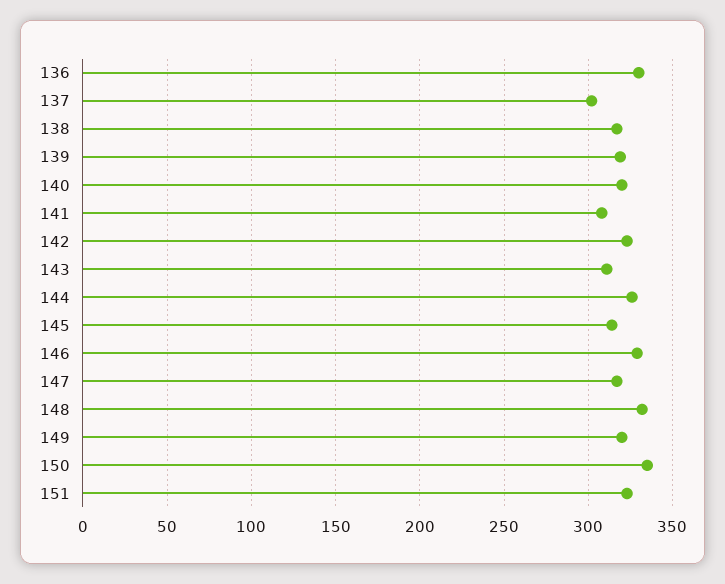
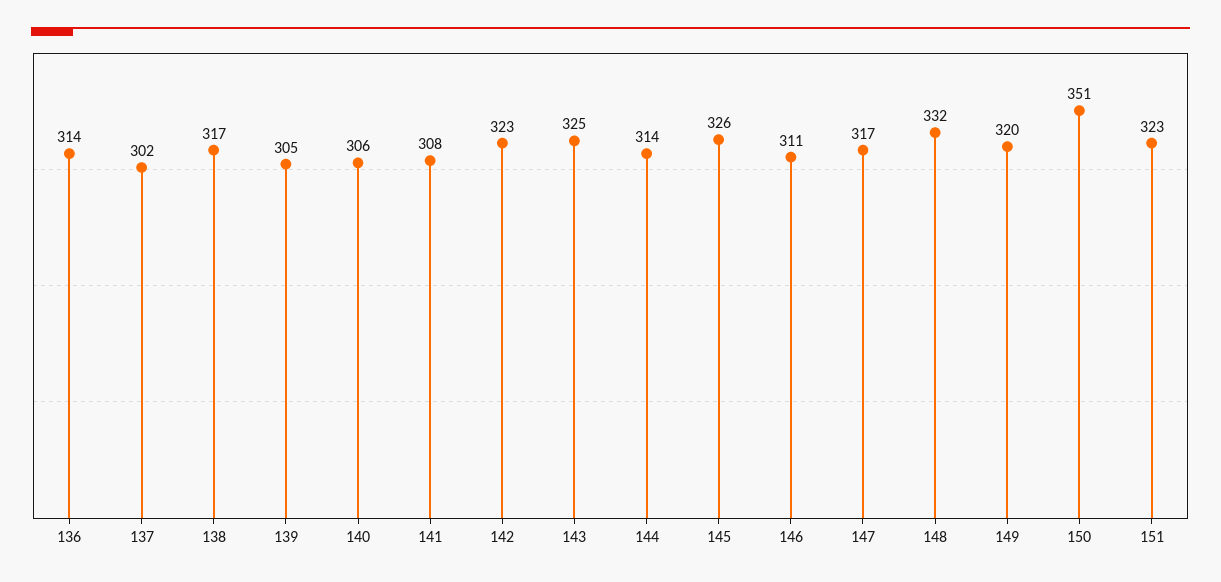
136: 330 -> 314
139: 320 -> 305
140: 320 -> 306
143: 310 -> 325
144: 325 -> 314
145: 315 -> 326
146: 330 -> 311
150: 335 -> 351

